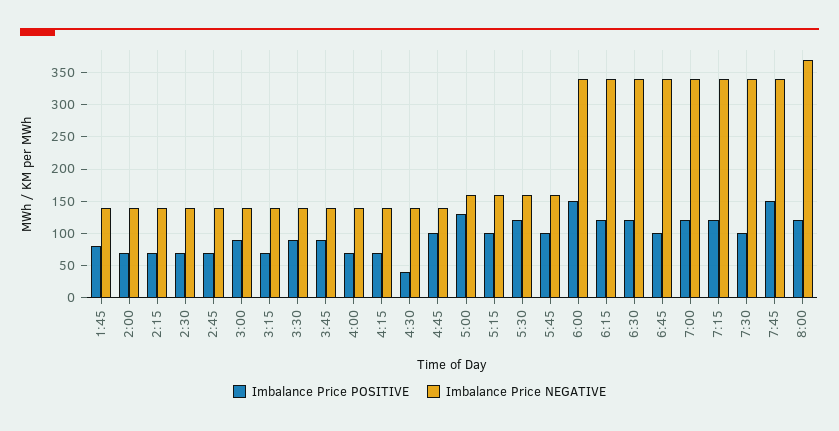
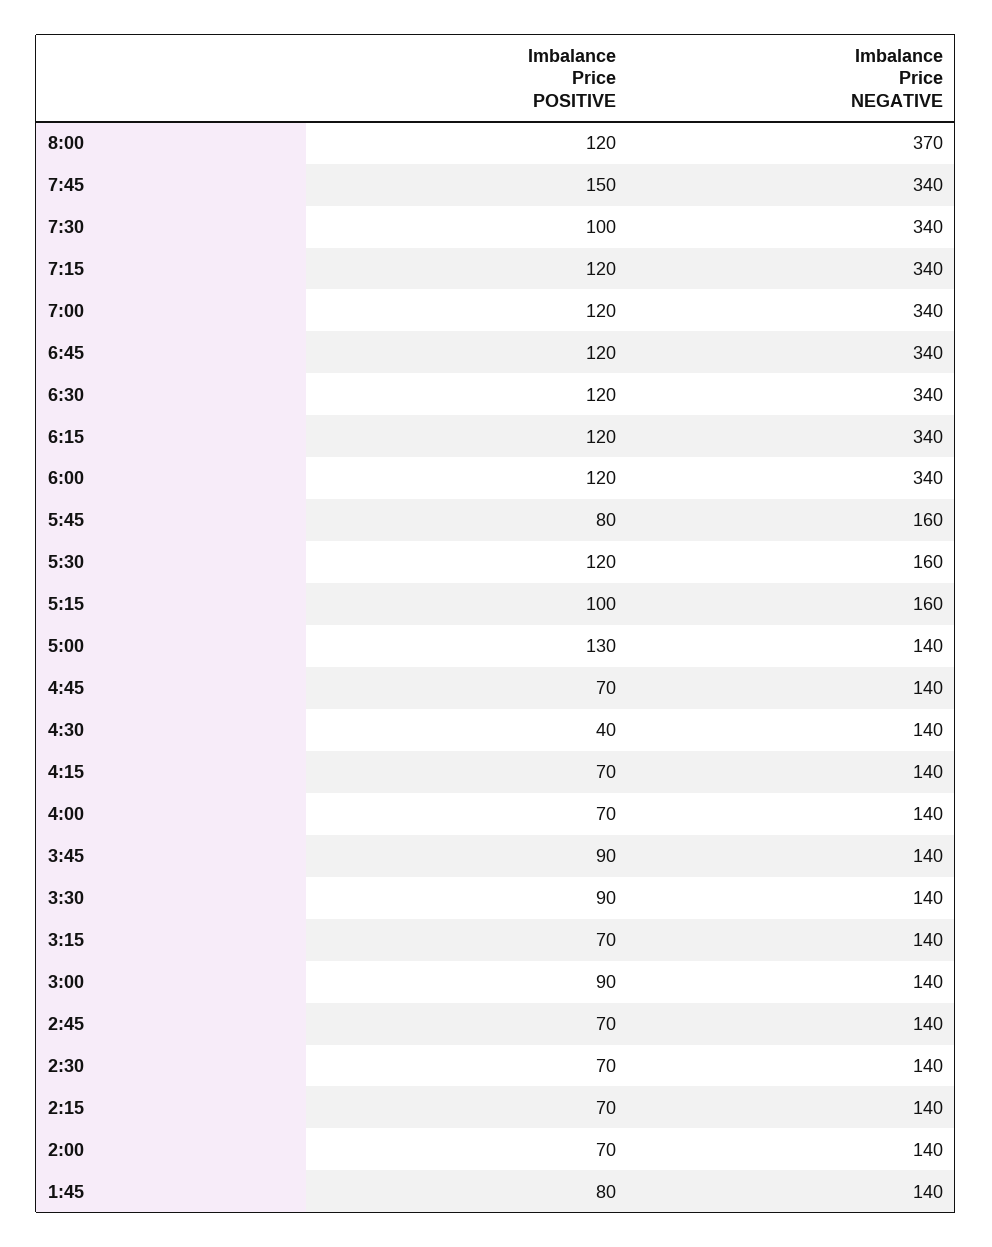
Imbalance Price POSITIVE, 4:45: 100 -> 70
Imbalance Price NEGATIVE, 5:00: 160 -> 140
Imbalance Price POSITIVE, 5:45: 100 -> 80
Imbalance Price POSITIVE, 6:00: 150 -> 120
Imbalance Price POSITIVE, 6:45: 100 -> 120

